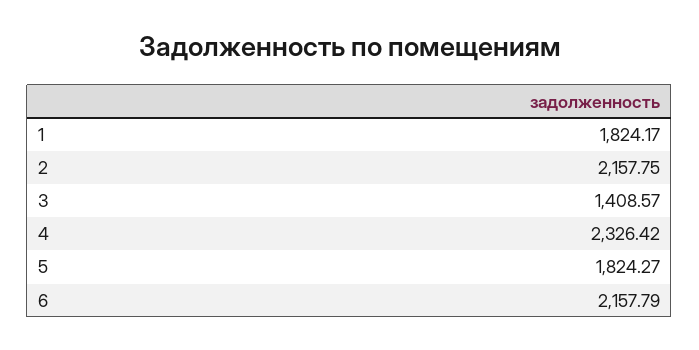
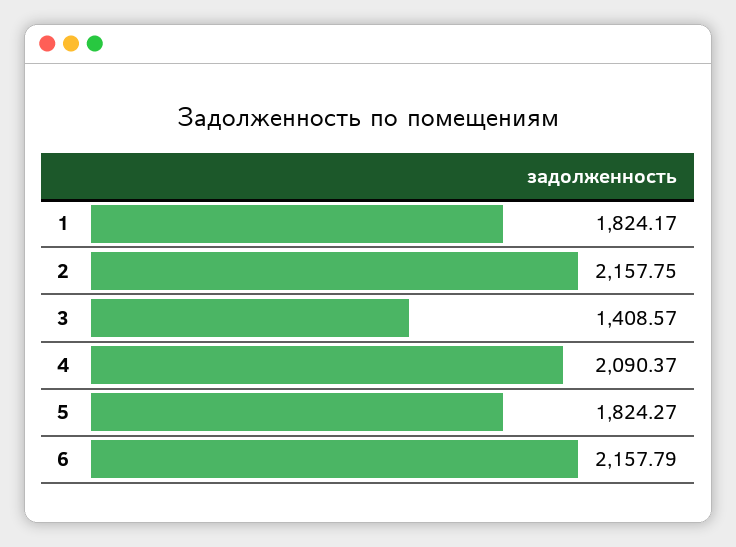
4: 2326.42 -> 2090.37

